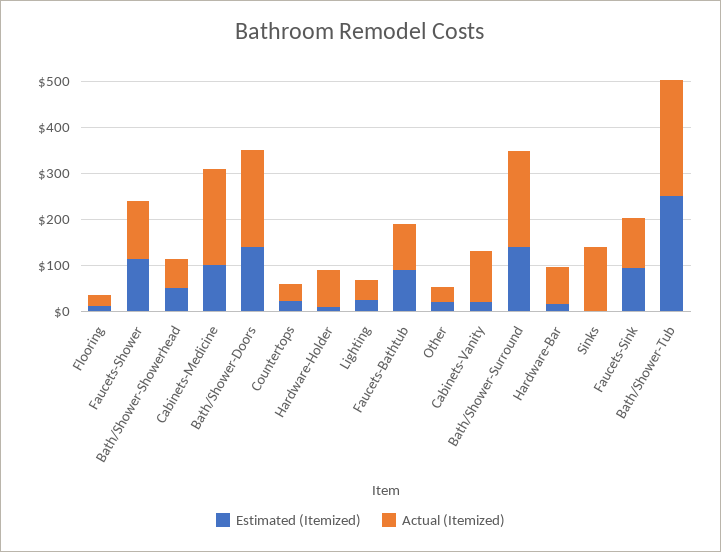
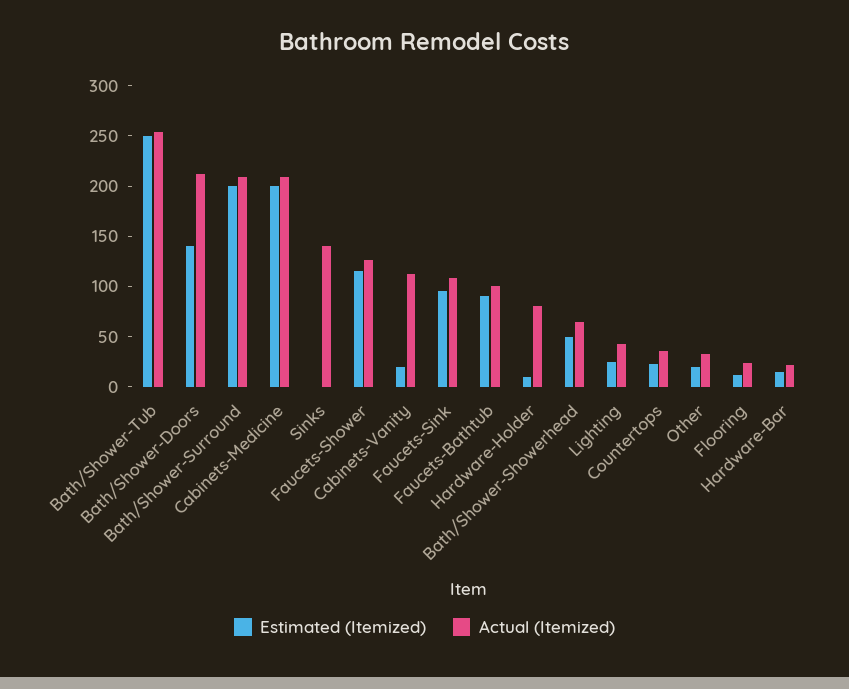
Estimated (Itemized), Cabinets-Medicine: 100 -> 200
Estimated (Itemized), Bath/Shower-Surround: 140 -> 200
Actual (Itemized), Hardware-Bar: 80 -> 20

